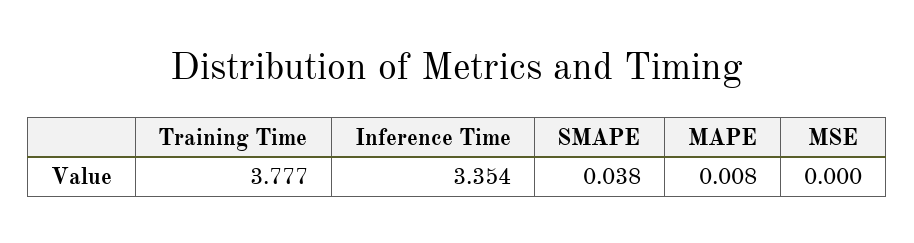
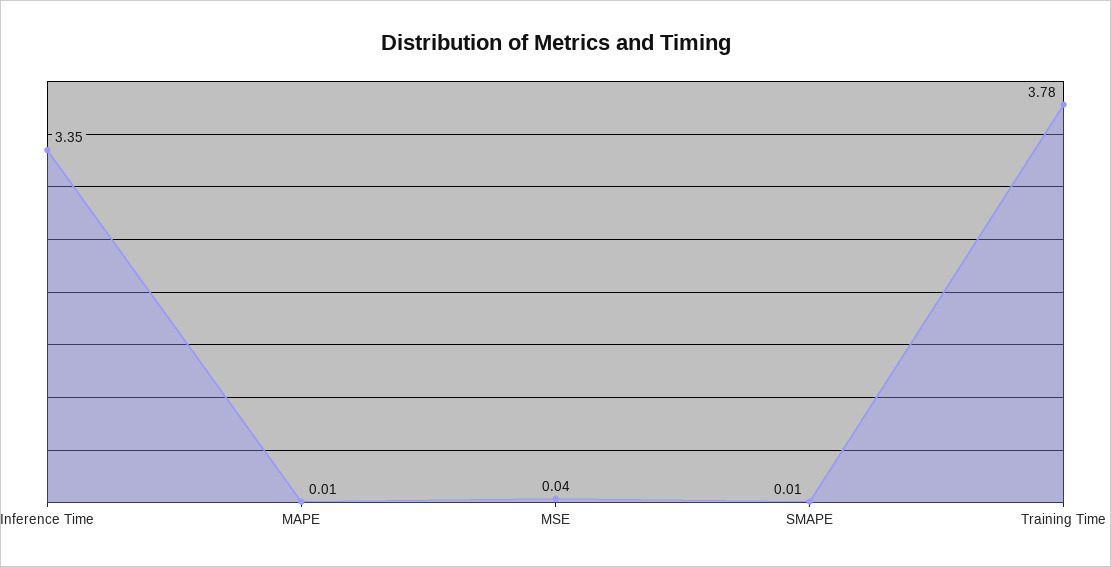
SMAPE: 0.038 -> 0.01
MSE: 0 -> 0.04

